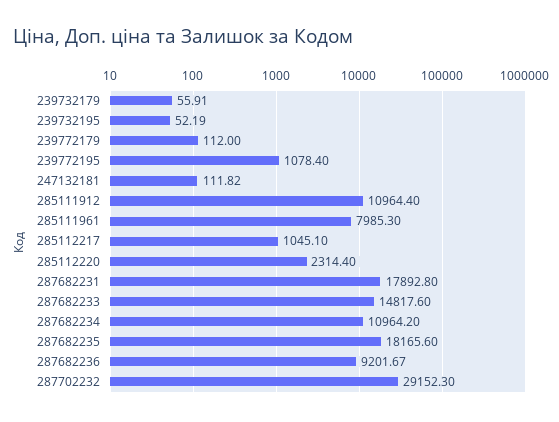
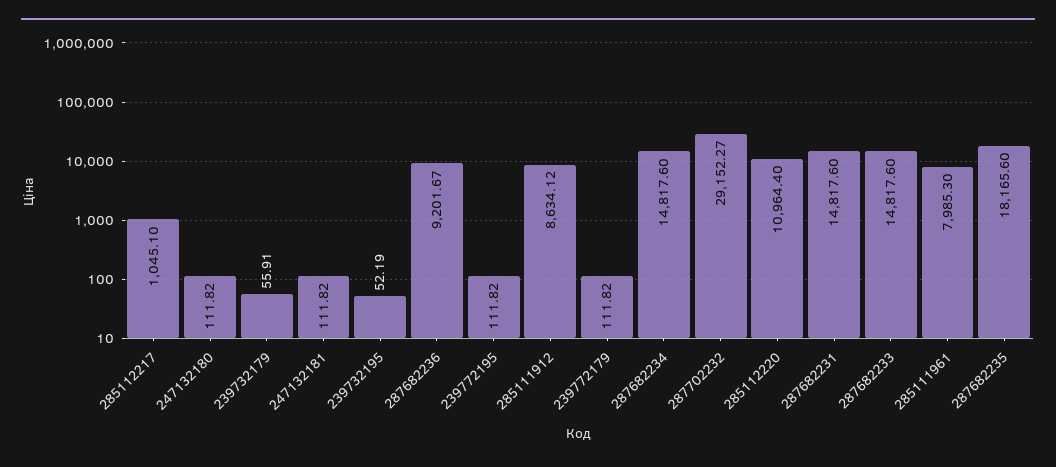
239772179: 112 -> 111.82
239772195: 1078.4 -> 111.82
285111912: 10964.4 -> 8634.12
285112220: 2314.4 -> 10964.4
287682231: 17892.8 -> 14817.6
287682234: 10964.2 -> 14817.6
287702232: 29152.3 -> 29152.27
247132180: none -> 111.82

